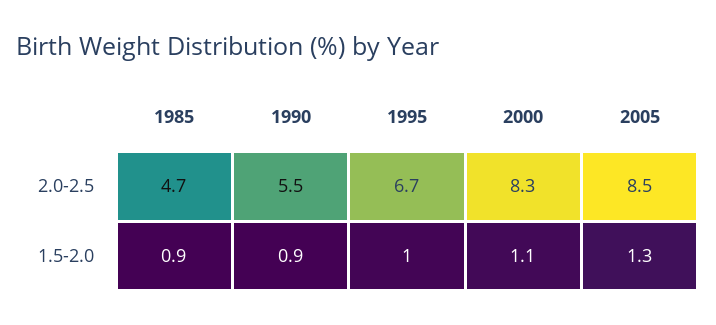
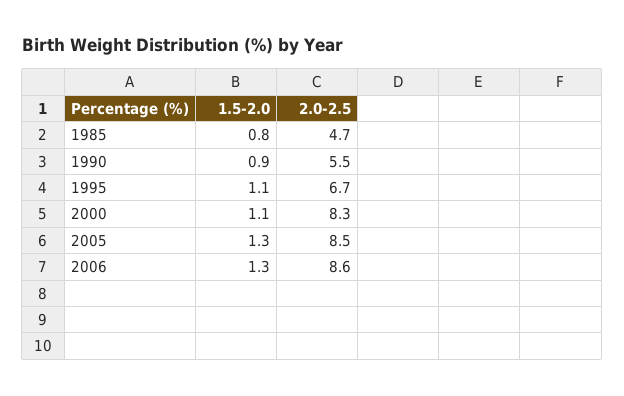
1985, 1.5-2.0: 0.9 -> 0.8
1995, 1.5-2.0: 1 -> 1.1
2006, 1.5-2.0: none -> 1.3
2006, 2.0-2.5: none -> 8.6

